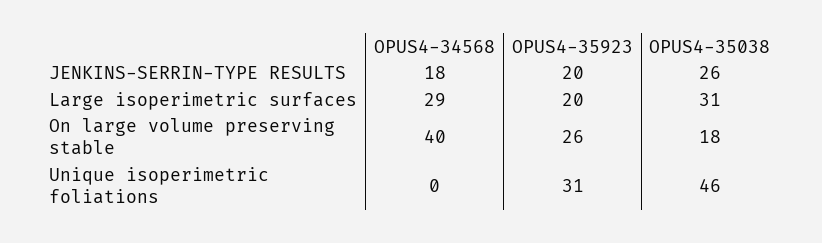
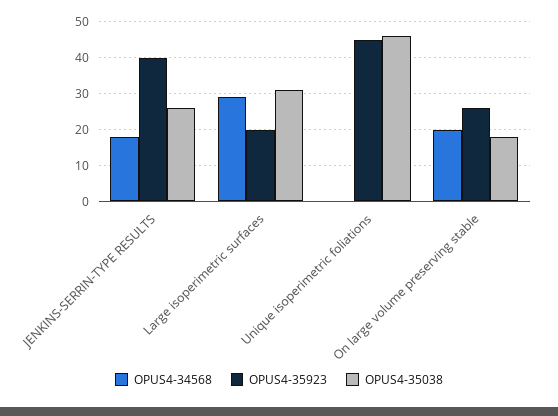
OPUS4-35923, JENKINS-SERRIN-TYPE RESULTS: 20 -> 40
OPUS4-34568, On large volume preserving stable: 40 -> 20
OPUS4-35923, Unique isoperimetric foliations: 31 -> 45

